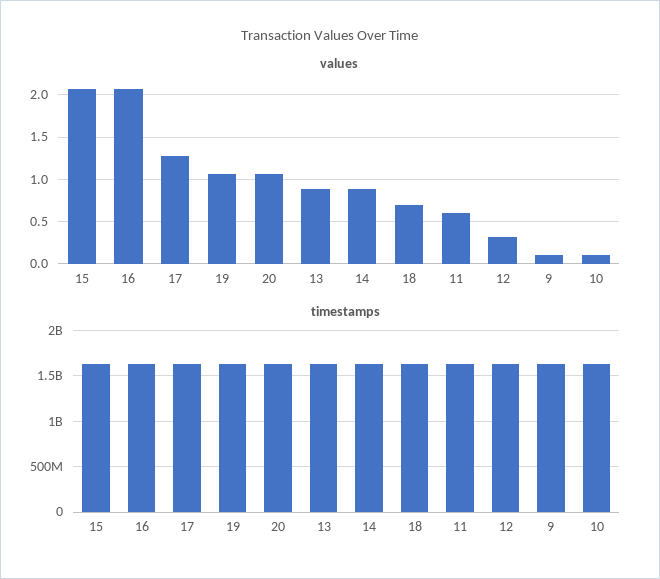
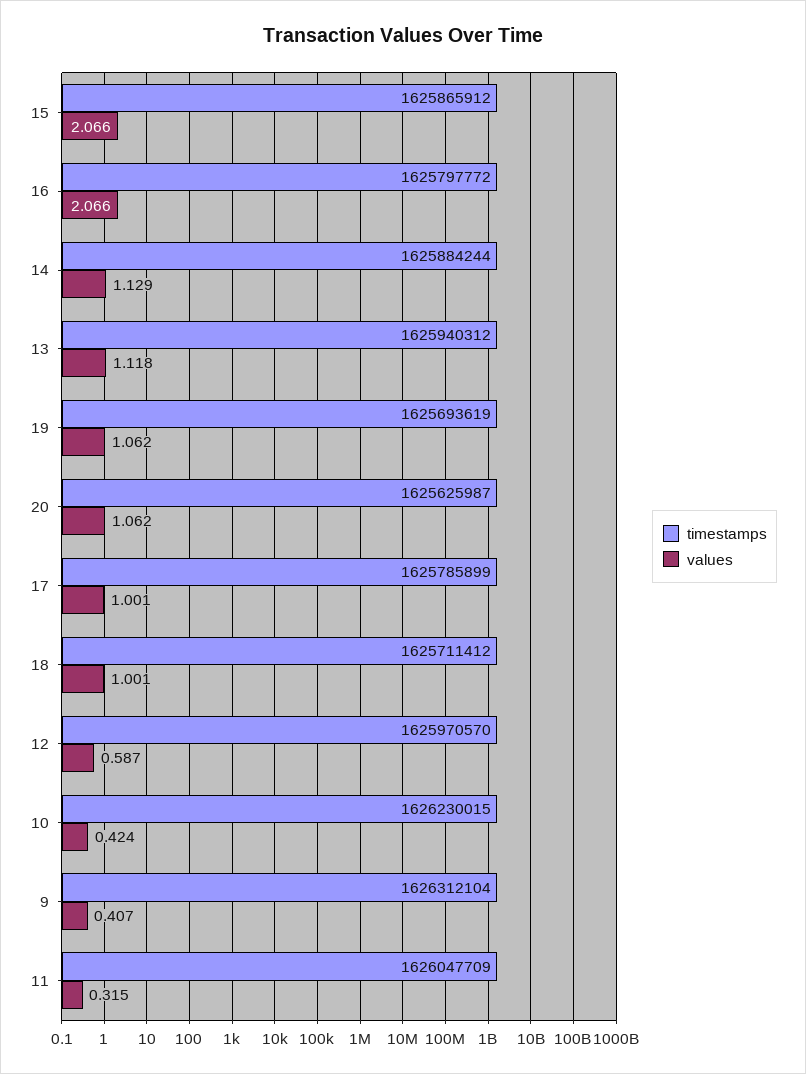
values, 17: 1.3 -> 1.001
values, 13: 0.9 -> 1.118
values, 14: 0.9 -> 1.129
values, 18: 0.7 -> 1.001
values, 11: 0.6 -> 0.315
values, 12: 0.3 -> 0.587
values, 9: 0.1 -> 0.407
values, 10: 0.1 -> 0.424

